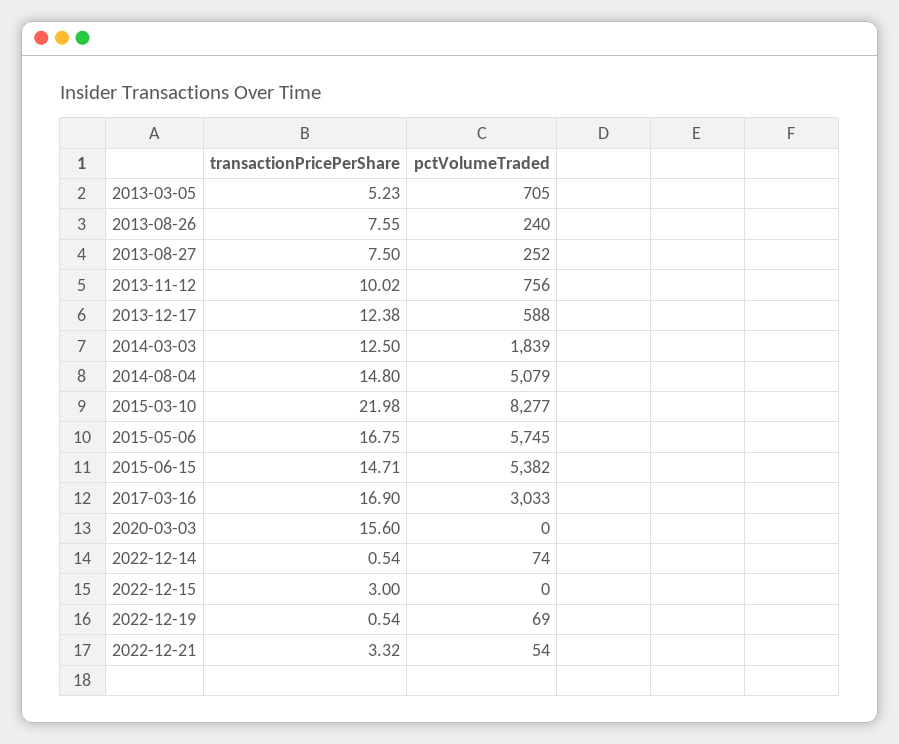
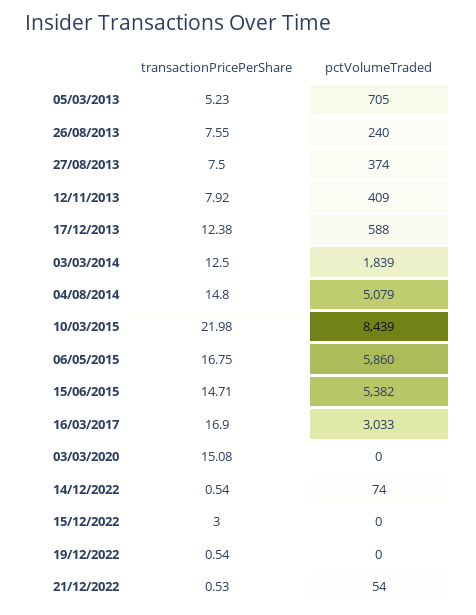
pctVolumeTraded, 2013-08-27: 252 -> 374
transactionPricePerShare, 2013-11-12: 10.02 -> 7.92
pctVolumeTraded, 2013-11-12: 756 -> 409
pctVolumeTraded, 2015-03-10: 8277 -> 8439
pctVolumeTraded, 2015-05-06: 5745 -> 5860
transactionPricePerShare, 2020-03-03: 15.6 -> 15.08
pctVolumeTraded, 2022-12-19: 69 -> 0
transactionPricePerShare, 2022-12-21: 3.32 -> 0.53

